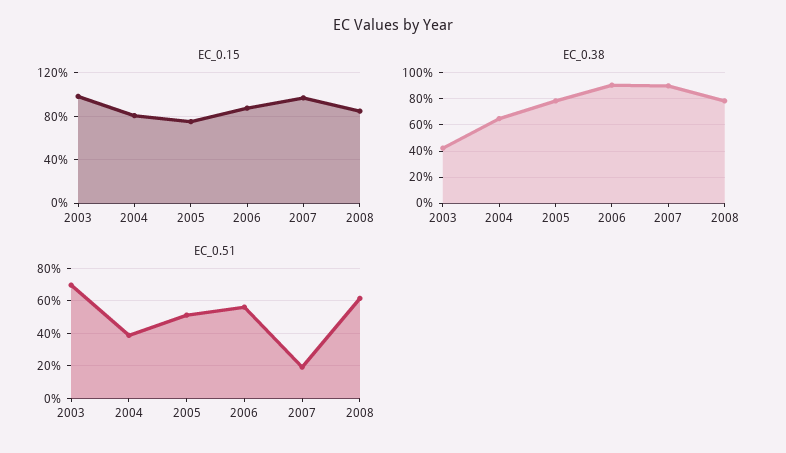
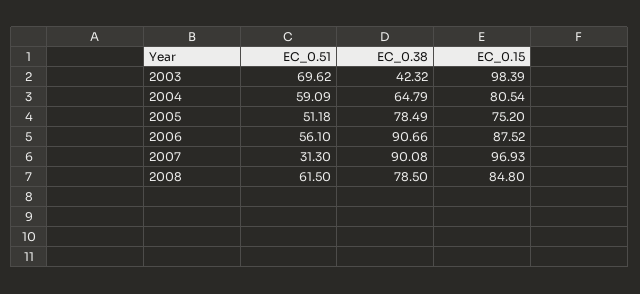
EC_0.51, 2004: 40 -> 59.09
EC_0.51, 2007: 20 -> 31.3

